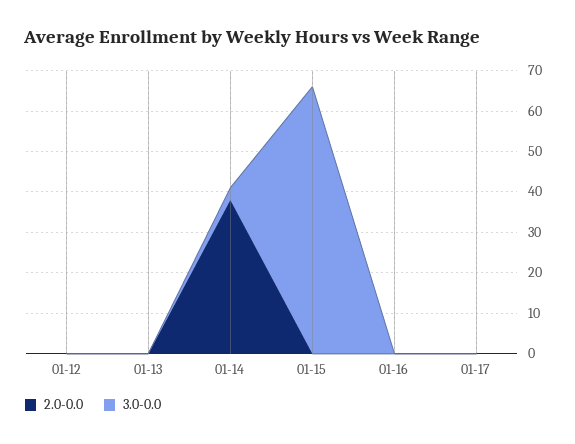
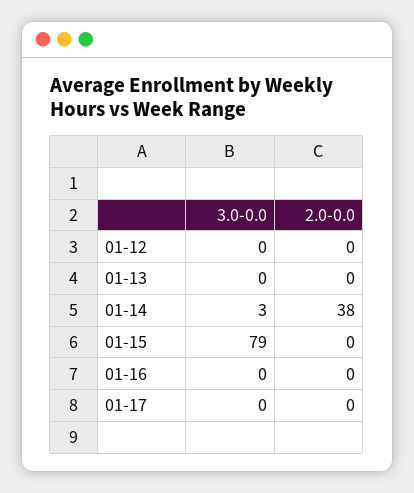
3.0-0.0, 01-15: 65 -> 79

